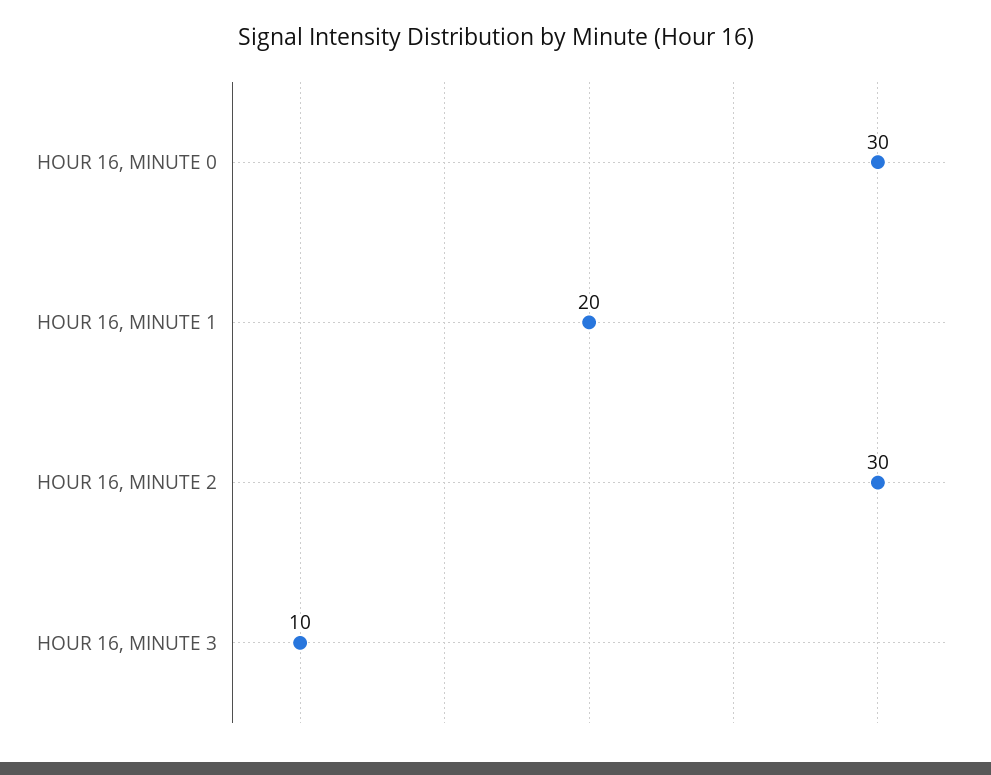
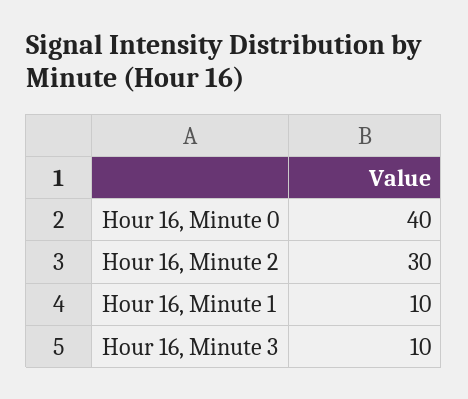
HOUR 16, MINUTE 0: 30 -> 40
HOUR 16, MINUTE 1: 20 -> 10

